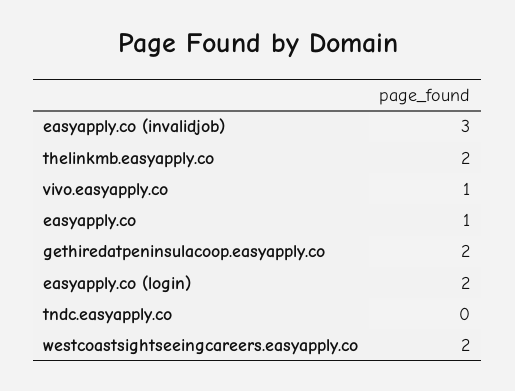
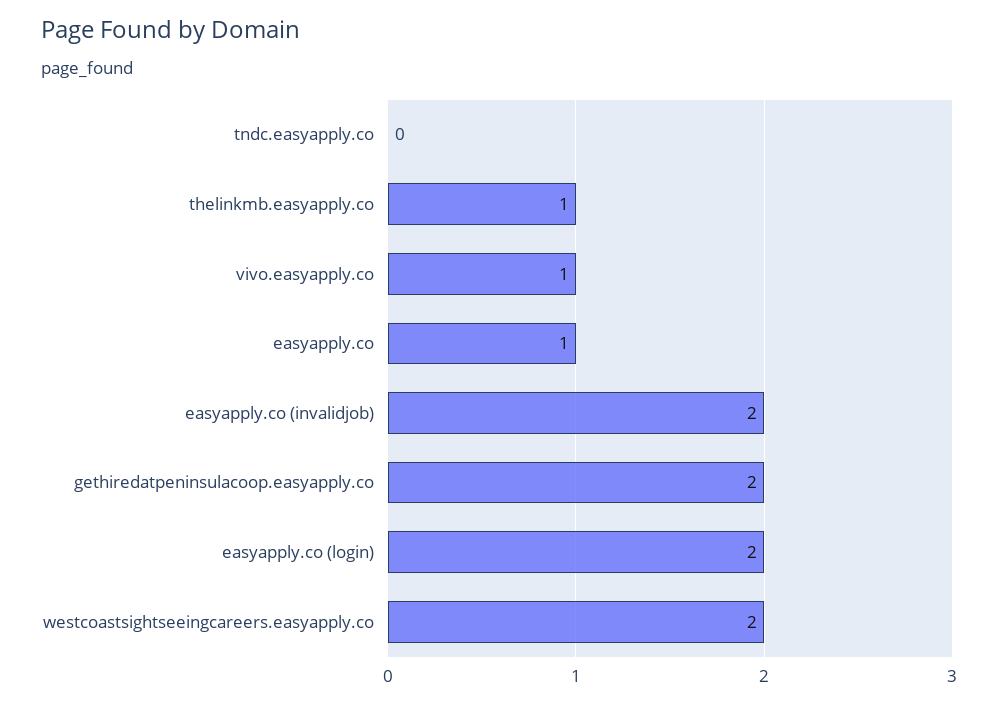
easyapply.co (invalidjob): 3 -> 2
thelinkmb.easyapply.co: 2 -> 1

